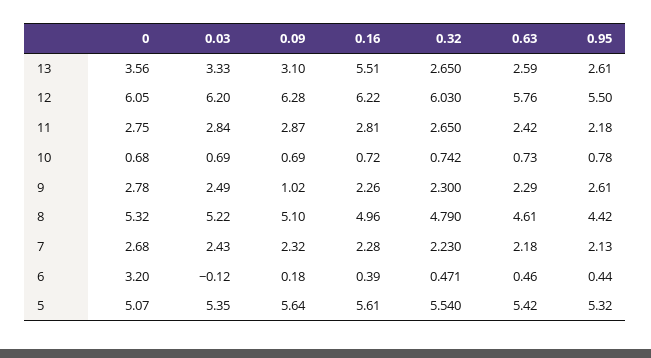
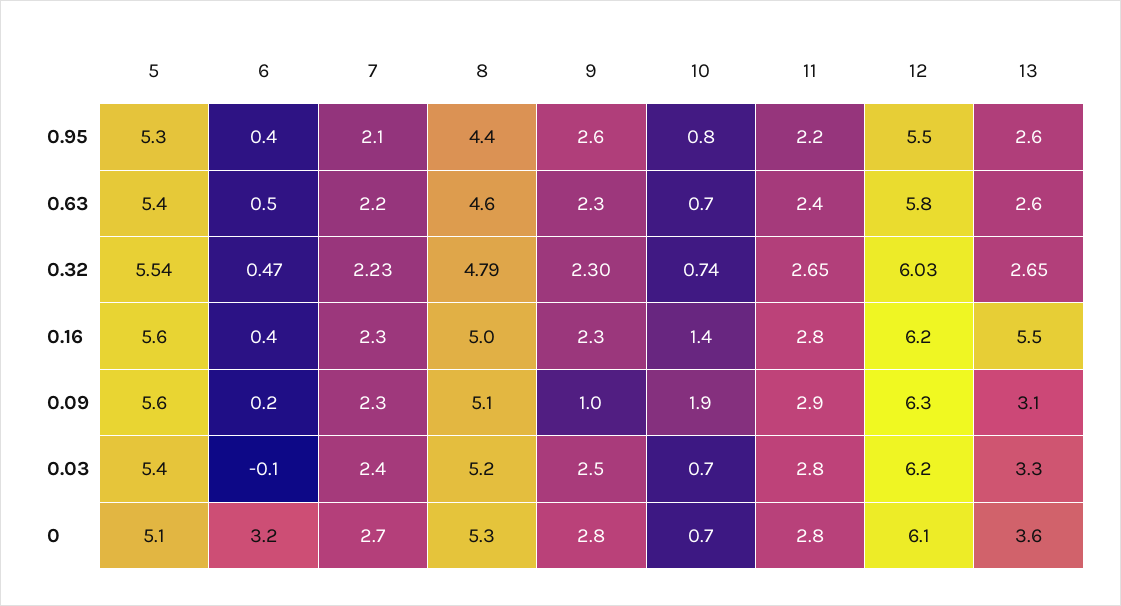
0.09, 10: 0.69 -> 1.9
0.16, 10: 0.72 -> 1.4

